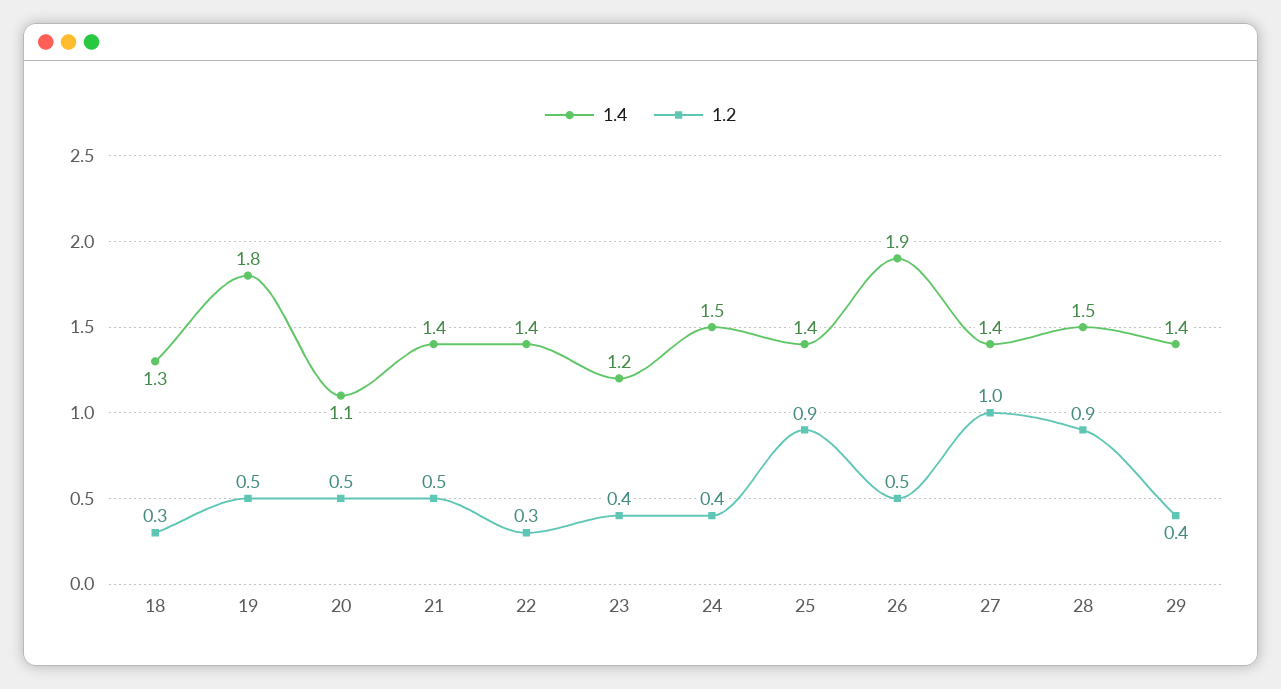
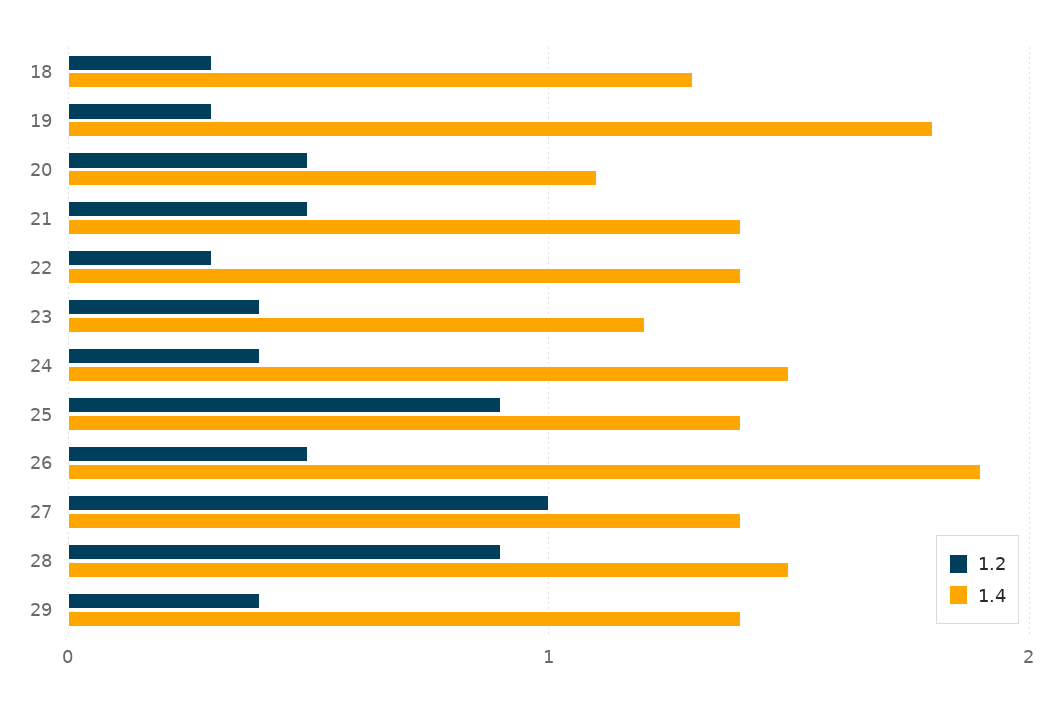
1.2, 19: 0.5 -> 0.3

